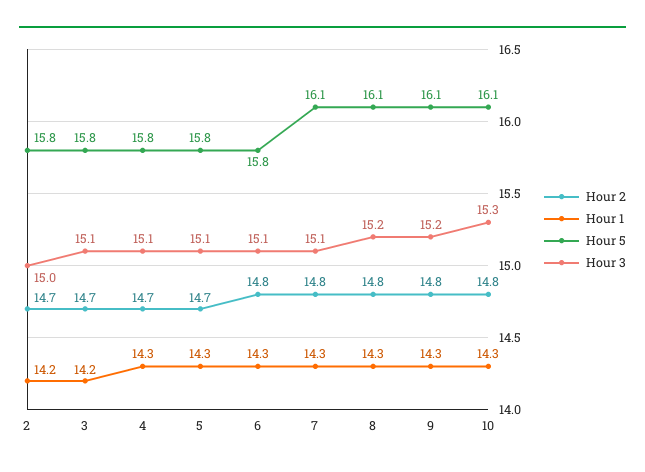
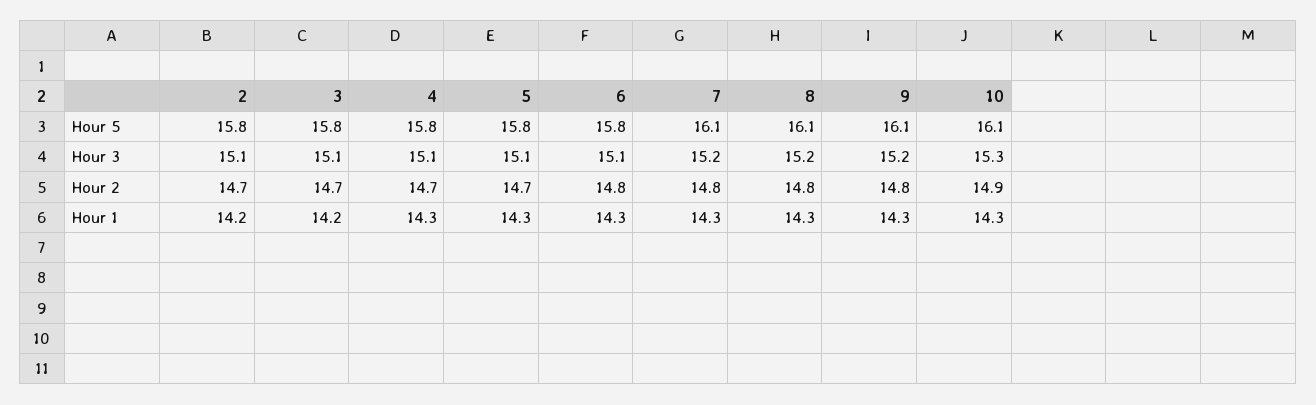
Hour 3, 2: 15 -> 15.1
Hour 3, 7: 15.1 -> 15.2
Hour 2, 10: 14.8 -> 14.9

